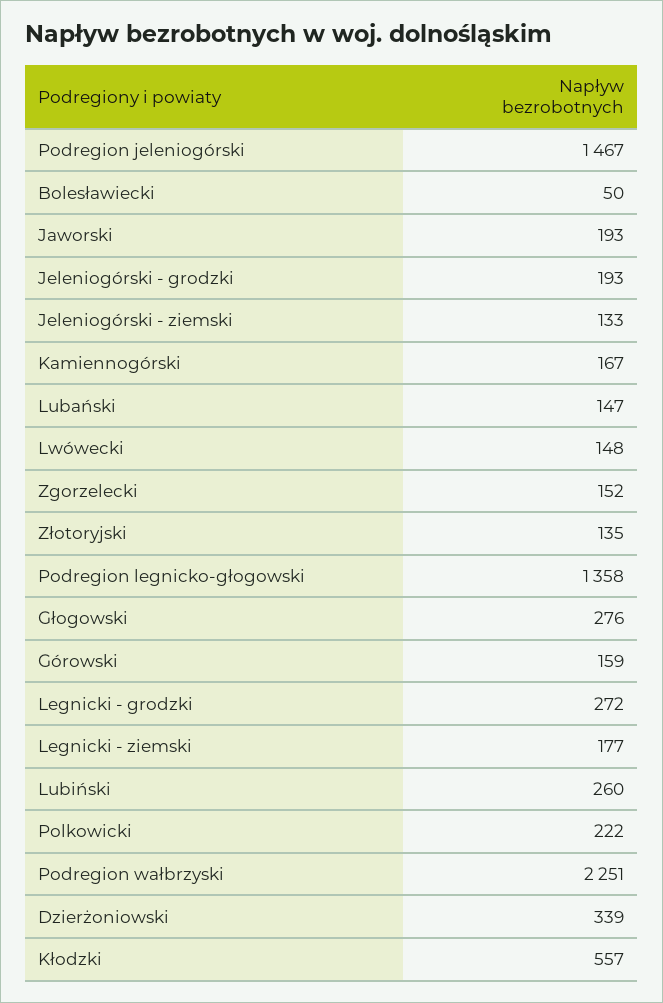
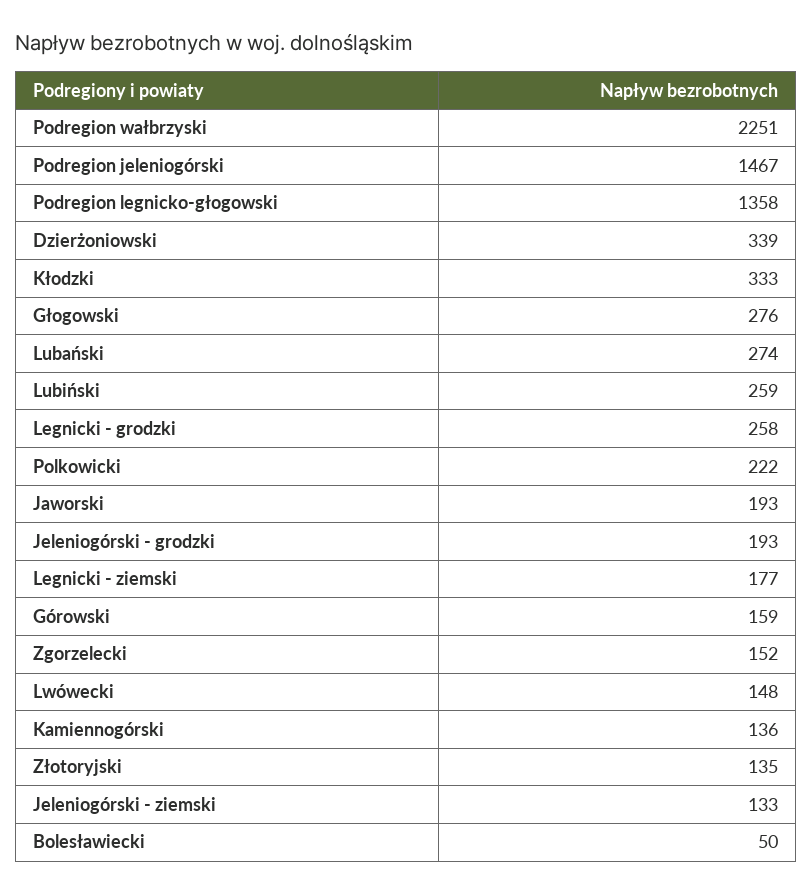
Kamiennogórski: 167 -> 136
Lubański: 147 -> 274
Legnicki - grodzki: 272 -> 258
Lubiński: 260 -> 259
Kłodzki: 557 -> 333

